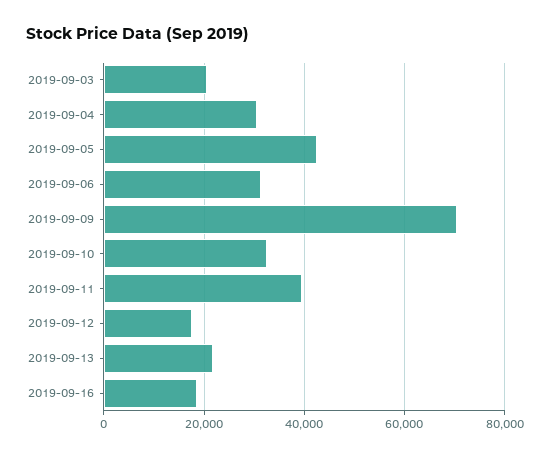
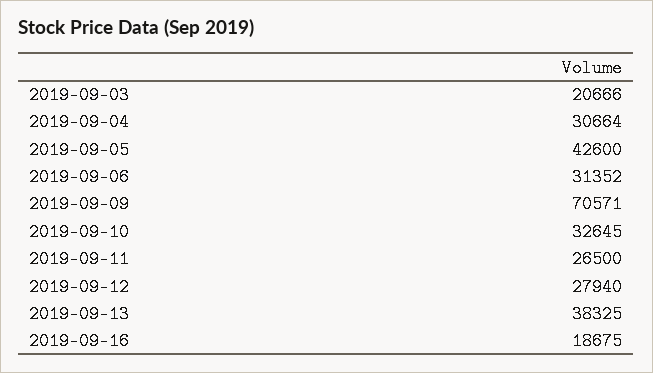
2019-09-11: 40000 -> 26500
2019-09-12: 18000 -> 27940
2019-09-13: 22000 -> 38325

